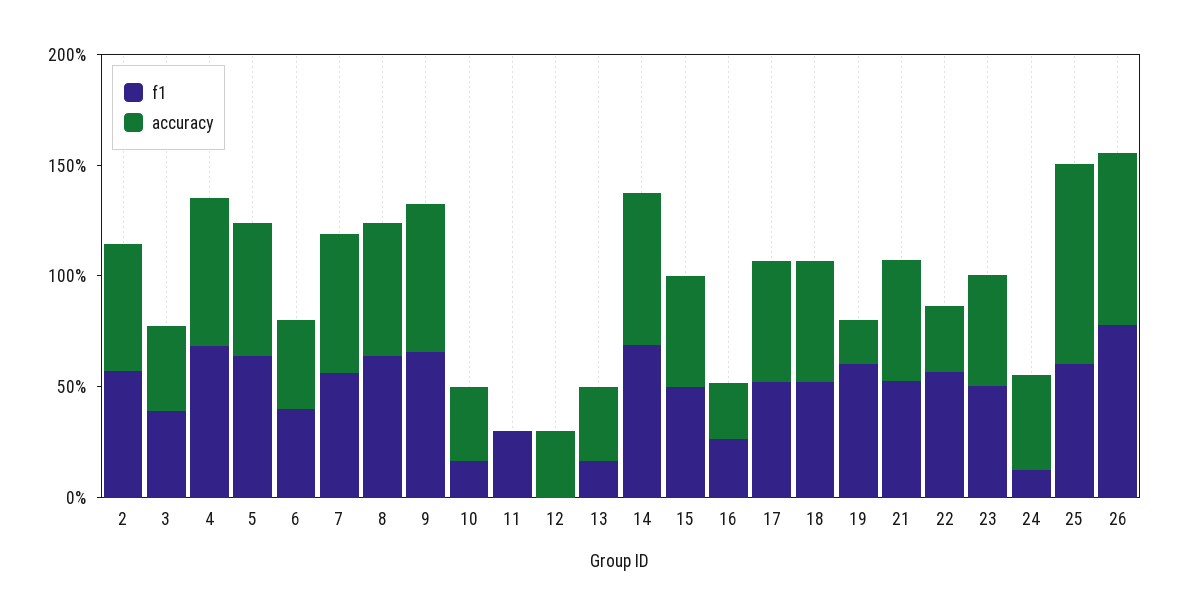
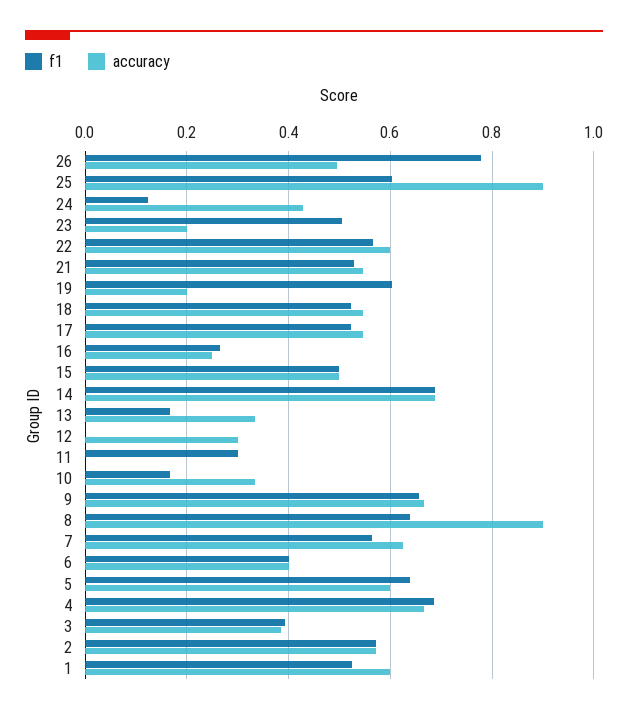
accuracy, 8: 0.6 -> 0.9
accuracy, 22: 0.3 -> 0.6
accuracy, 23: 0.5 -> 0.2
accuracy, 26: 0.8 -> 0.5
f1, 1: none -> 0.52
accuracy, 1: none -> 0.6

